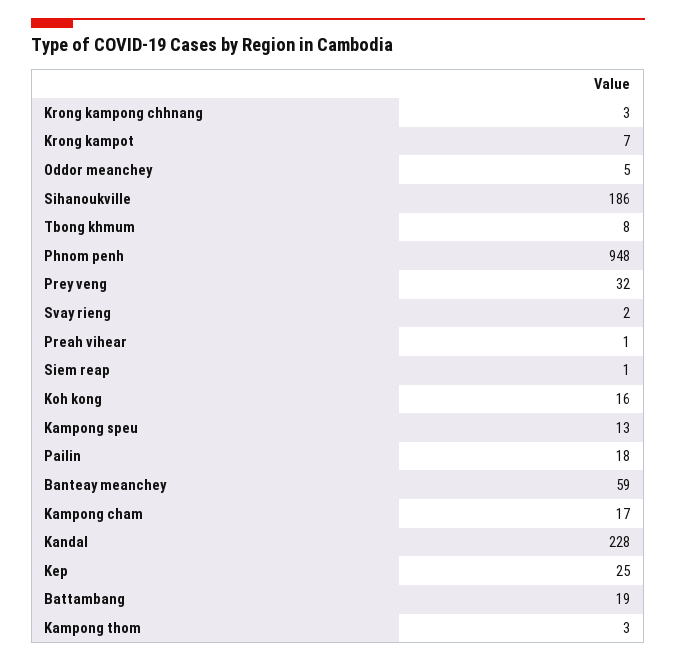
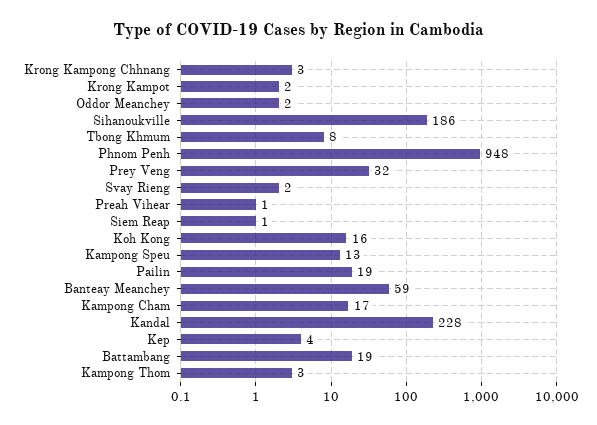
Krong kampot: 7 -> 2
Oddor meanchey: 5 -> 2
Pailin: 18 -> 19
Kep: 25 -> 4

